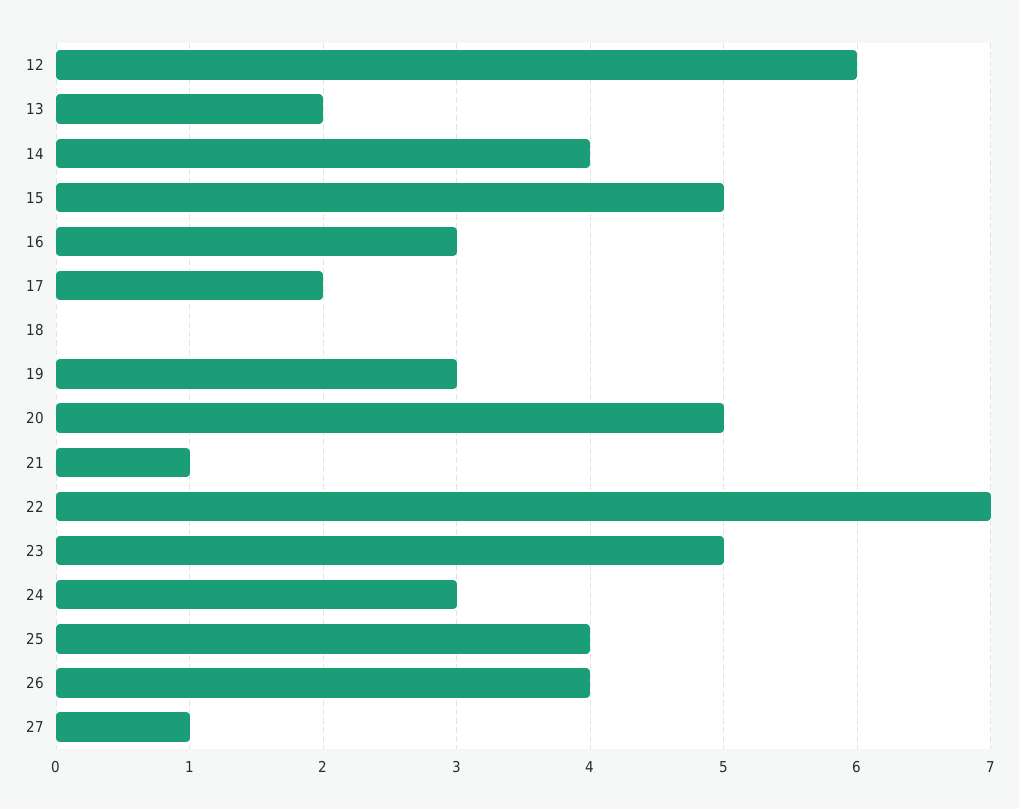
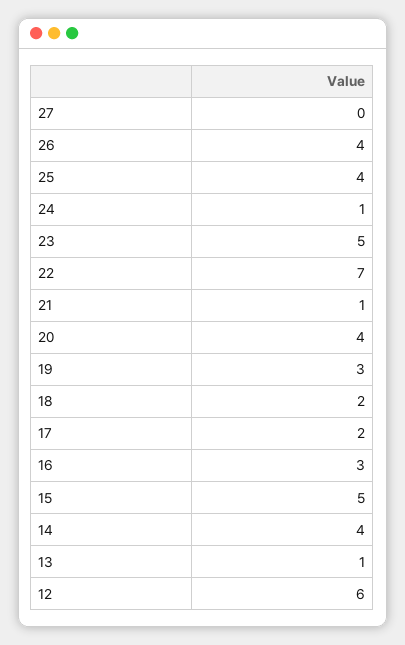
13: 2 -> 1
18: 0 -> 2
20: 5 -> 4
24: 3 -> 1
27: 1 -> 0

